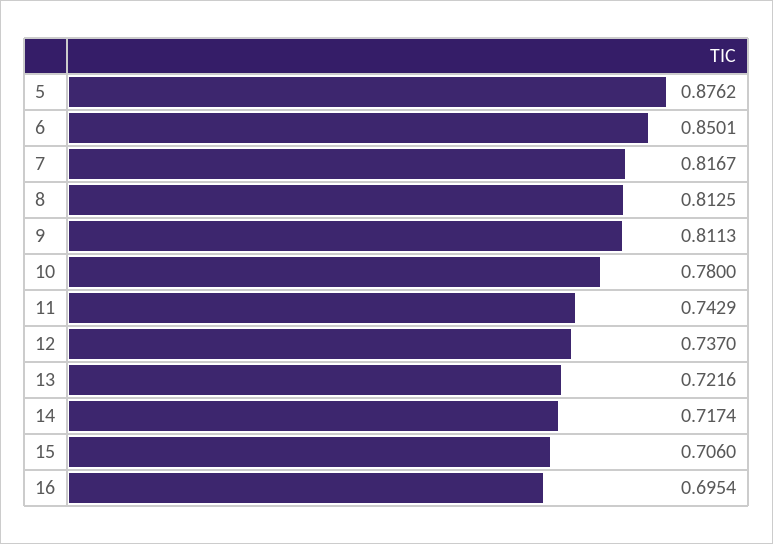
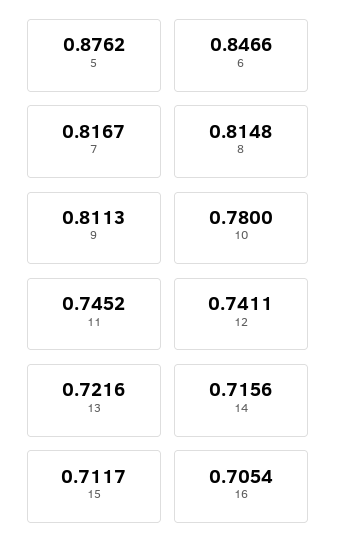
6: 0.8501 -> 0.8466
8: 0.8125 -> 0.8148
11: 0.7429 -> 0.7452
12: 0.737 -> 0.7411
14: 0.7174 -> 0.7156
15: 0.706 -> 0.7117
16: 0.6954 -> 0.7054

